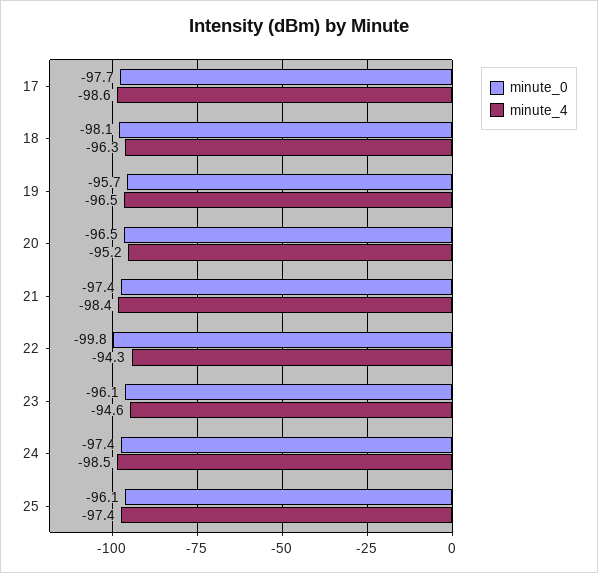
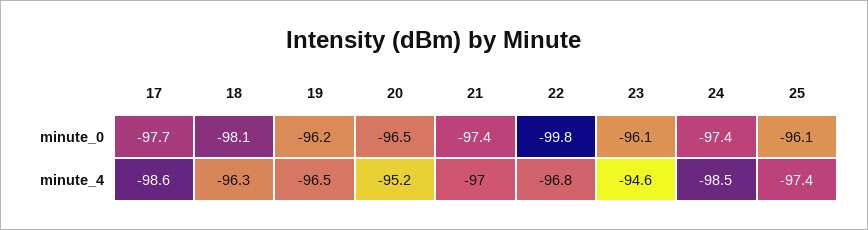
minute_0, 19: -95.7 -> -96.2
minute_4, 21: -98.4 -> -97
minute_4, 22: -94.3 -> -96.8

